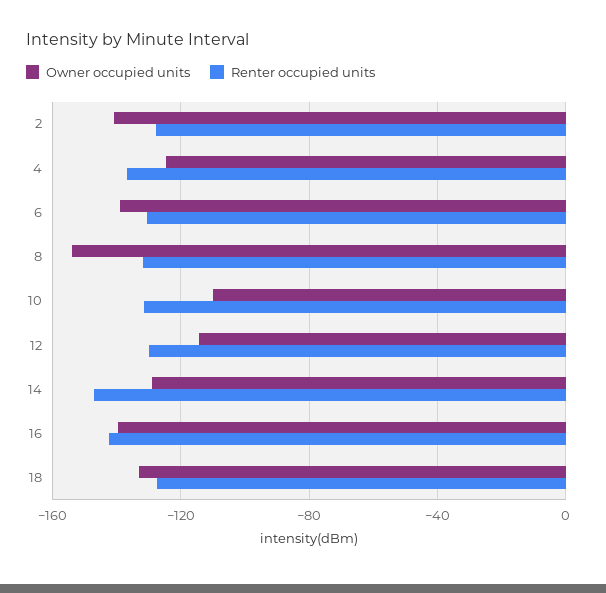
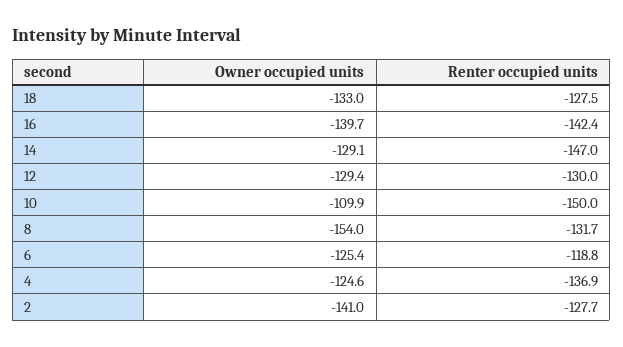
Owner occupied units, 6: -140 -> -125.4
Renter occupied units, 6: -130 -> -118.8
Renter occupied units, 10: -130 -> -150
Owner occupied units, 12: -115 -> -129.4

